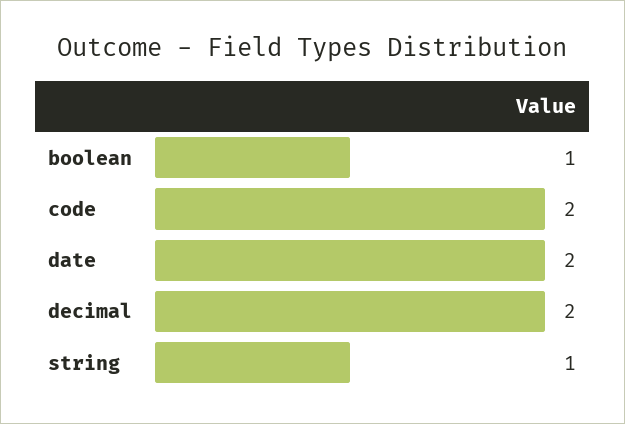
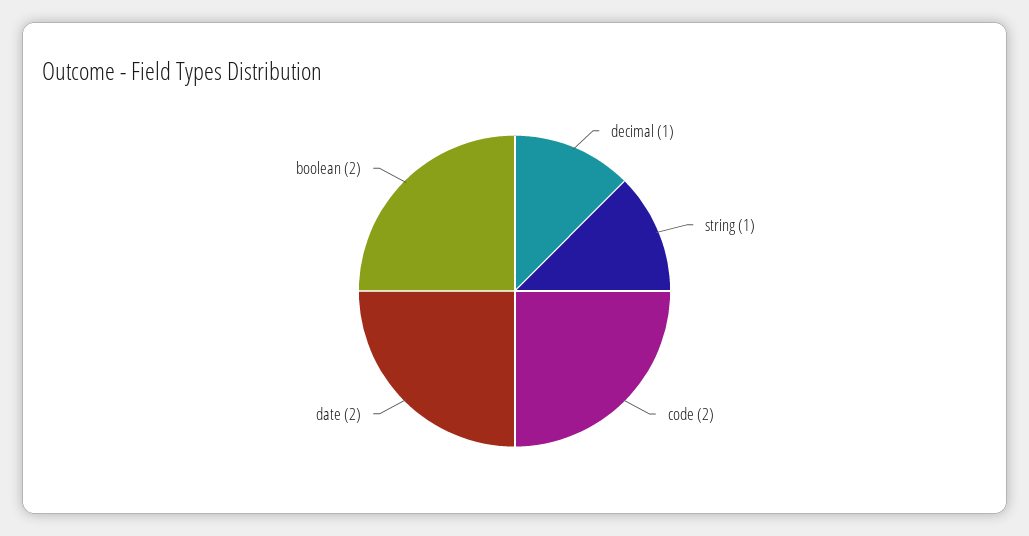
boolean: 1 -> 2
decimal: 2 -> 1

